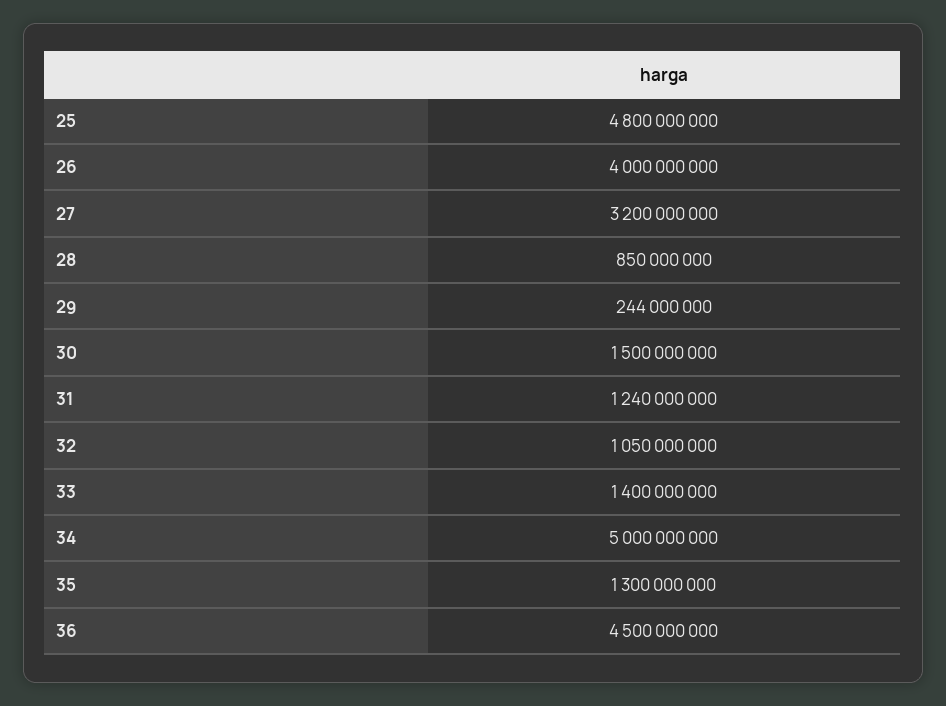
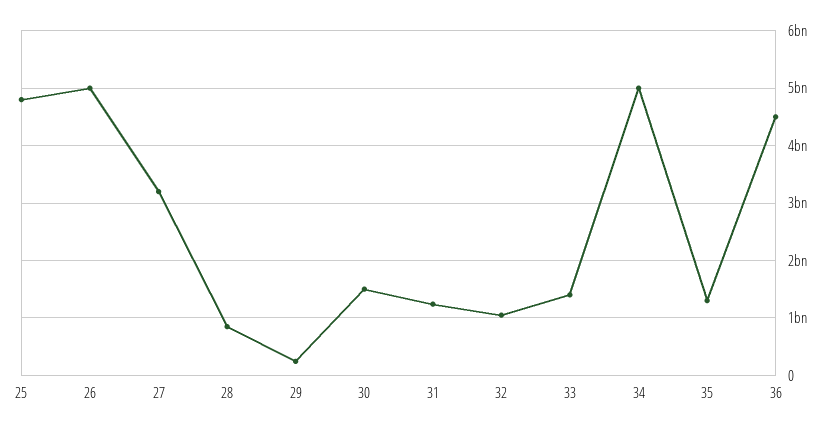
26: 4000000000 -> 5000000000

